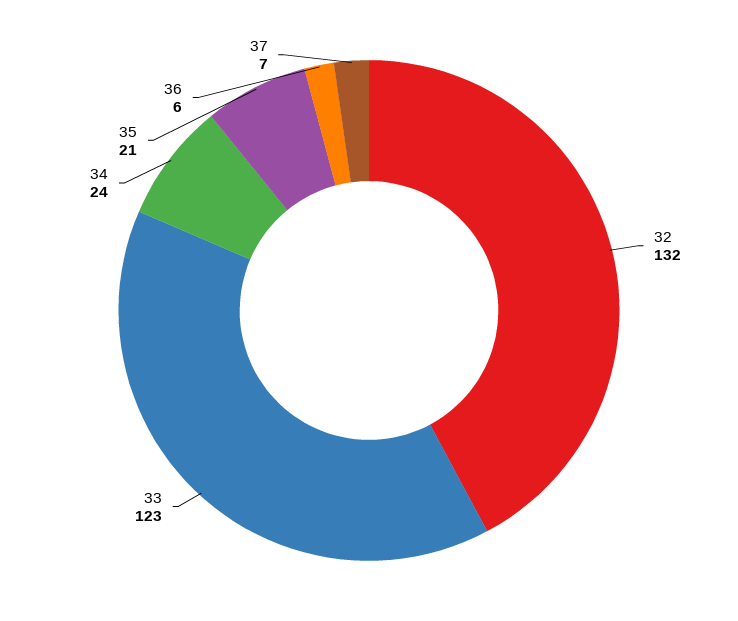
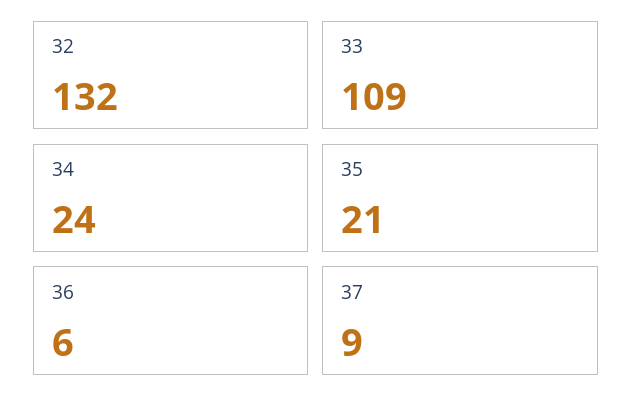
33: 123 -> 109
37: 7 -> 9

